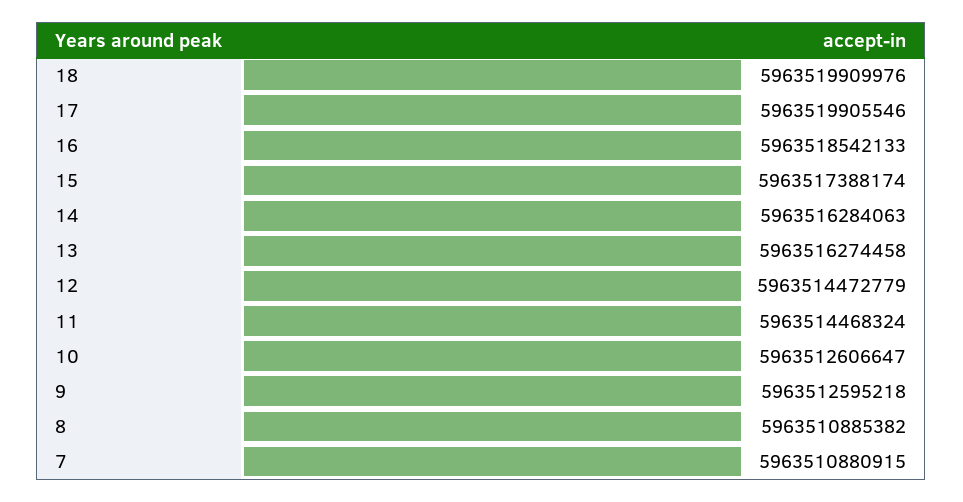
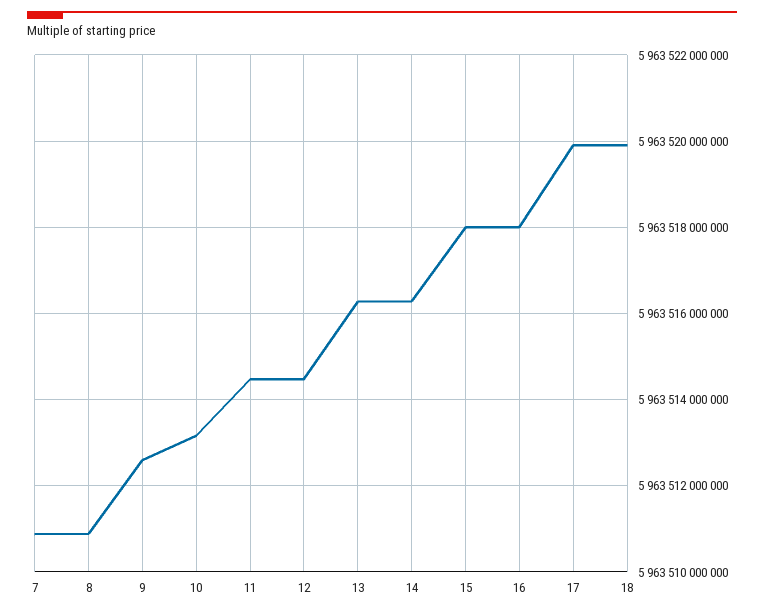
16: 5963518542133 -> 5963518000000
15: 5963517388174 -> 5963518000000
10: 5963512606647 -> 5963513200000

